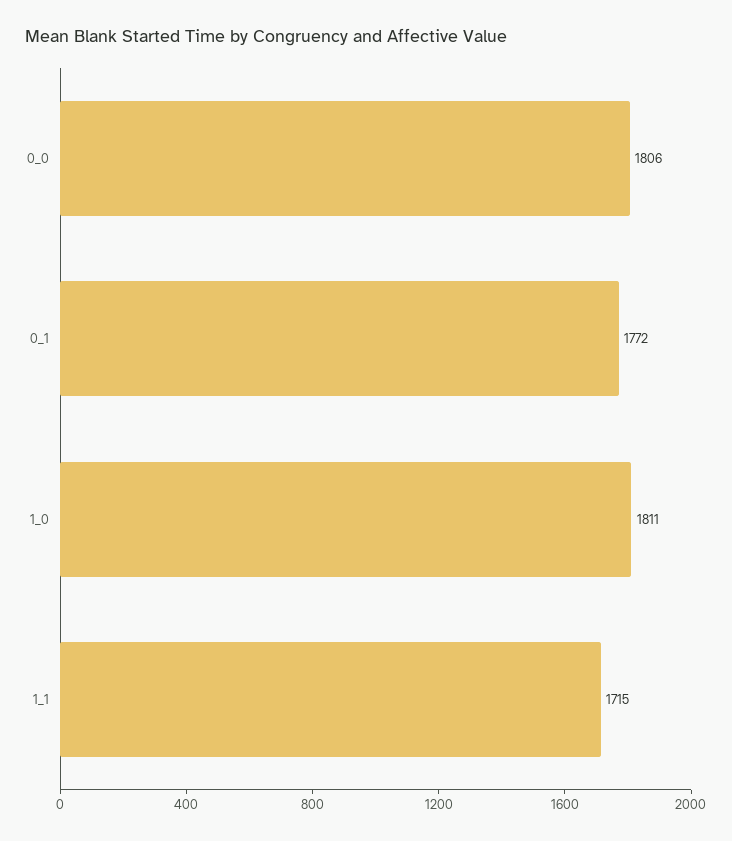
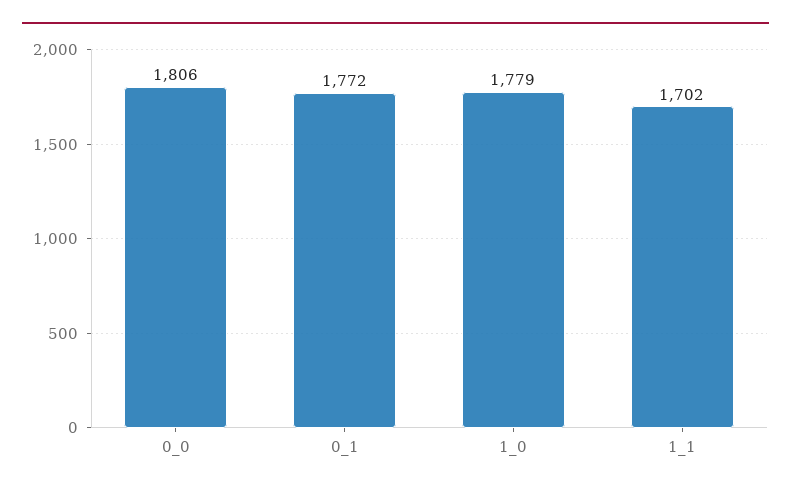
1_0: 1811 -> 1779
1_1: 1715 -> 1702

